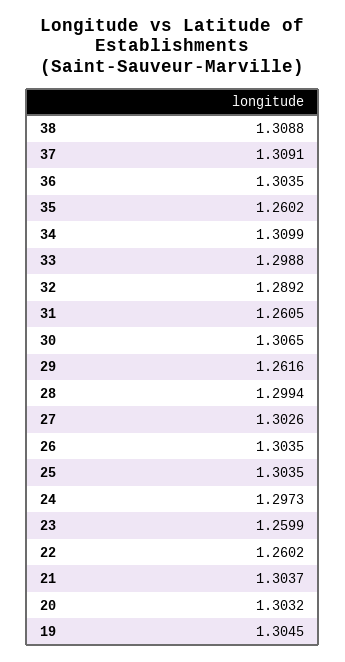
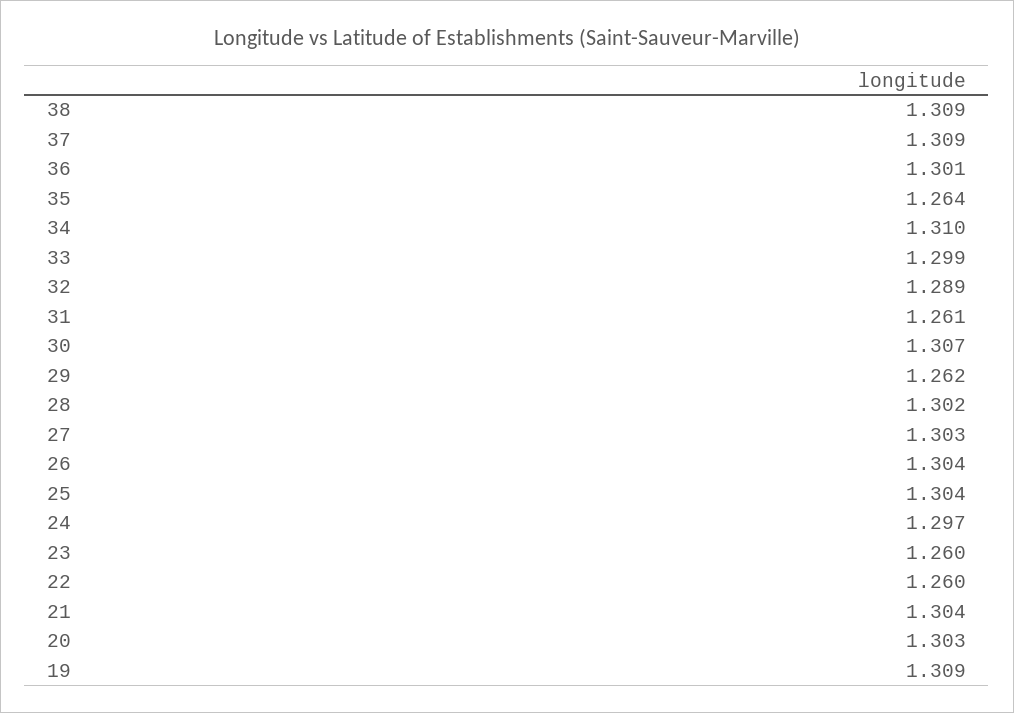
36: 1.3035 -> 1.301
35: 1.2602 -> 1.264
28: 1.2994 -> 1.302
19: 1.3045 -> 1.309

